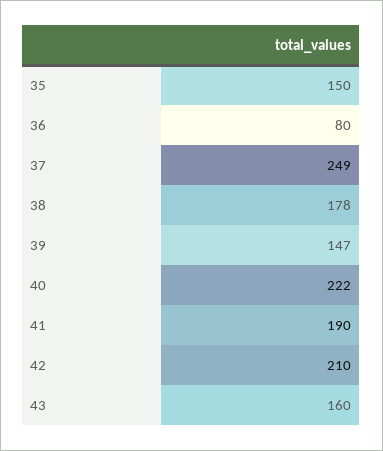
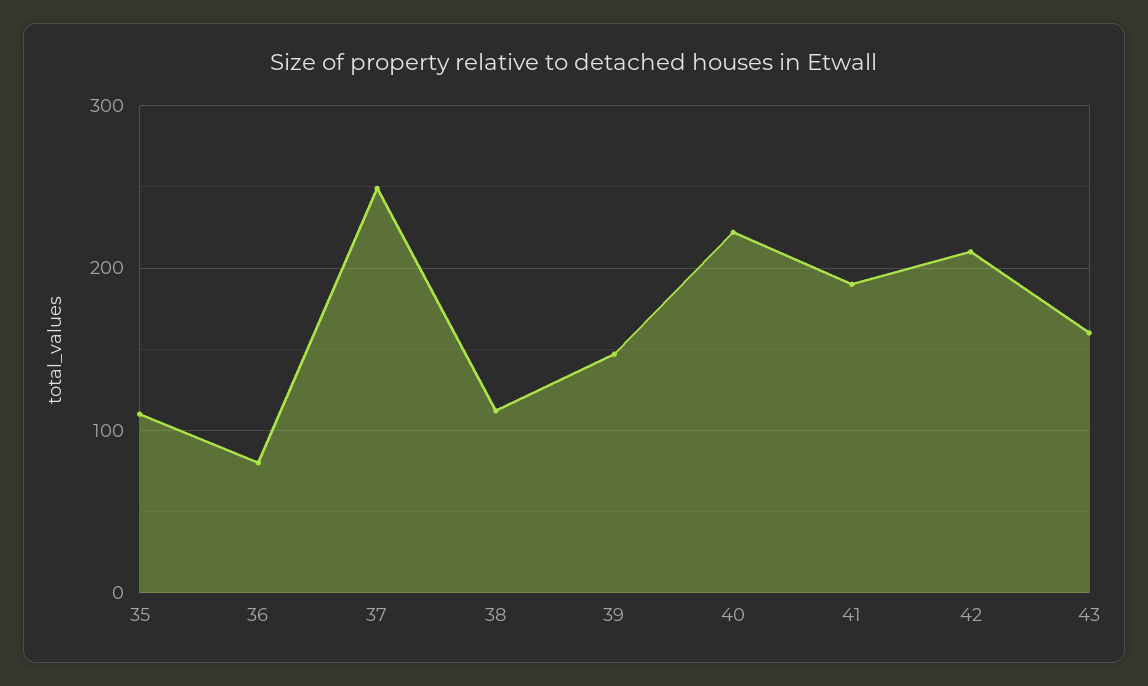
35: 150 -> 110
38: 178 -> 110

